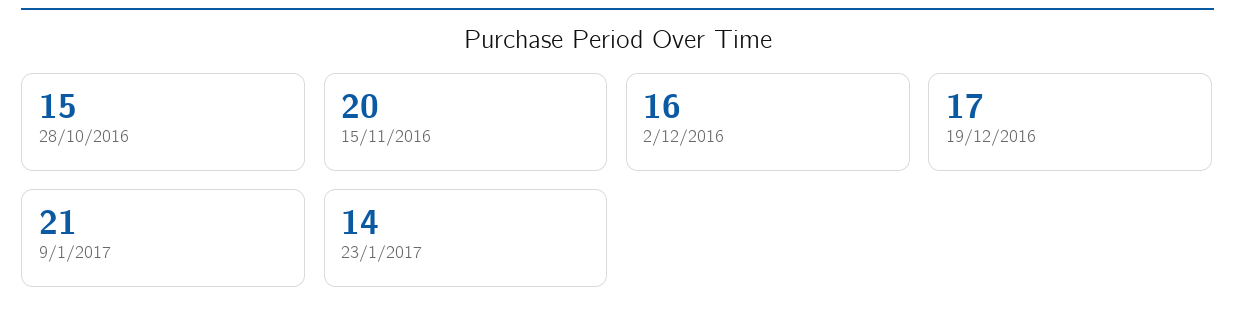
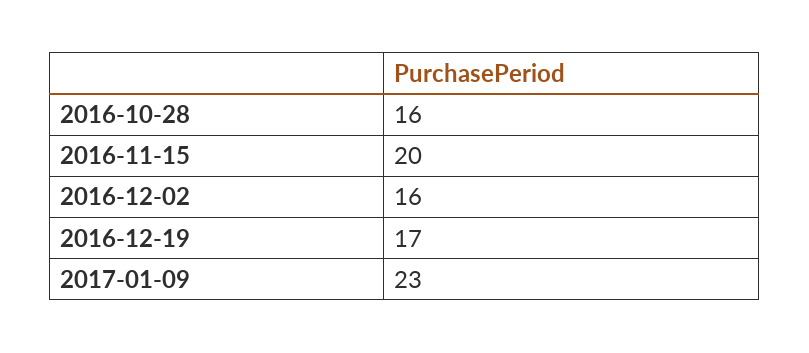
28/10/2016: 15 -> 16
9/1/2017: 21 -> 23
23/1/2017: 14 -> none

